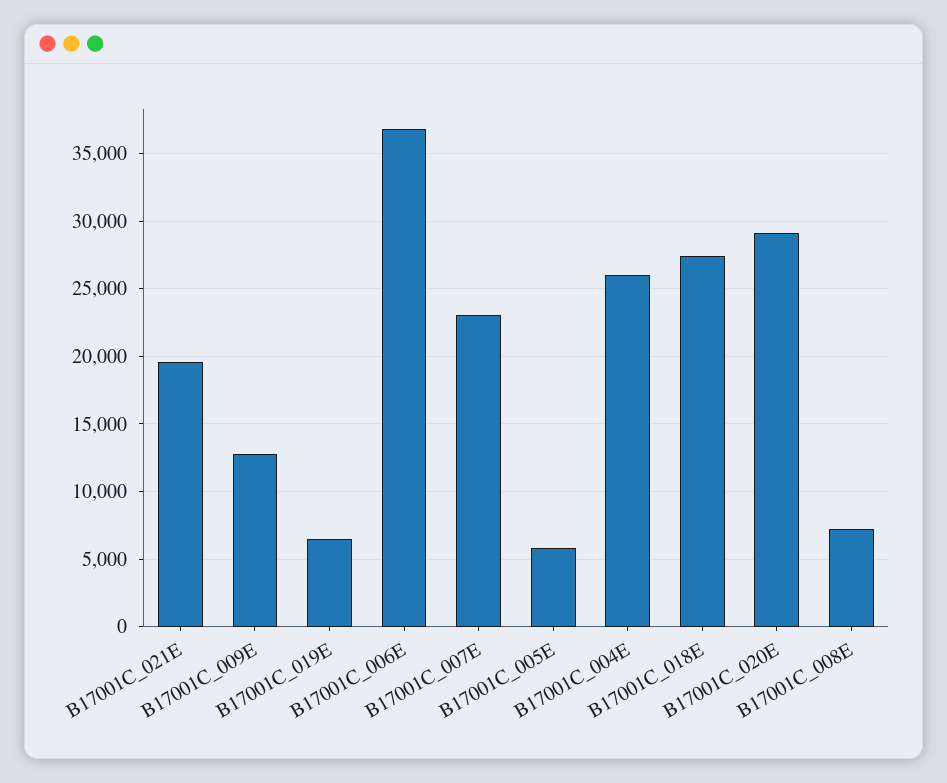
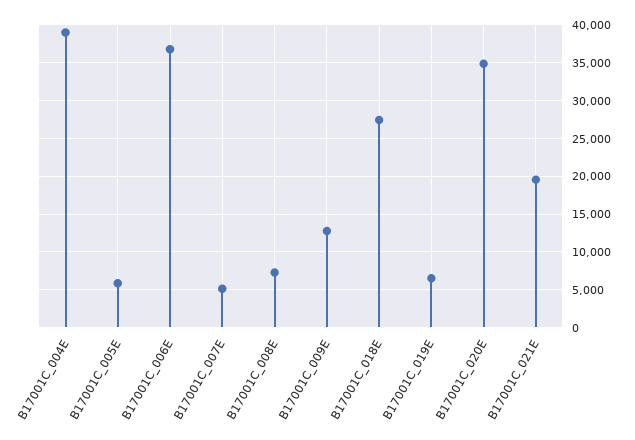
B17001C_007E: 23000 -> 5000
B17001C_004E: 26000 -> 39000
B17001C_020E: 29000 -> 35000

